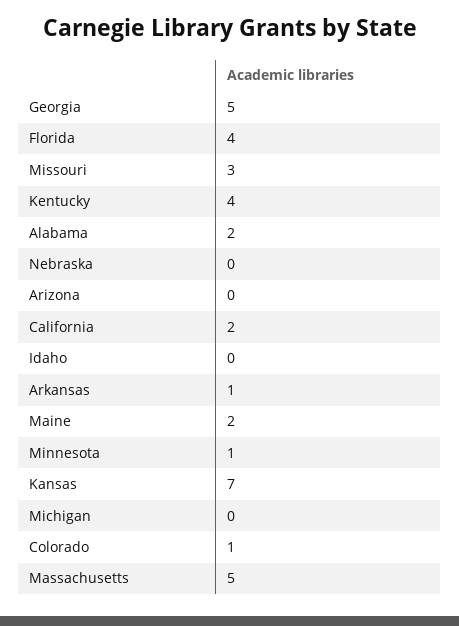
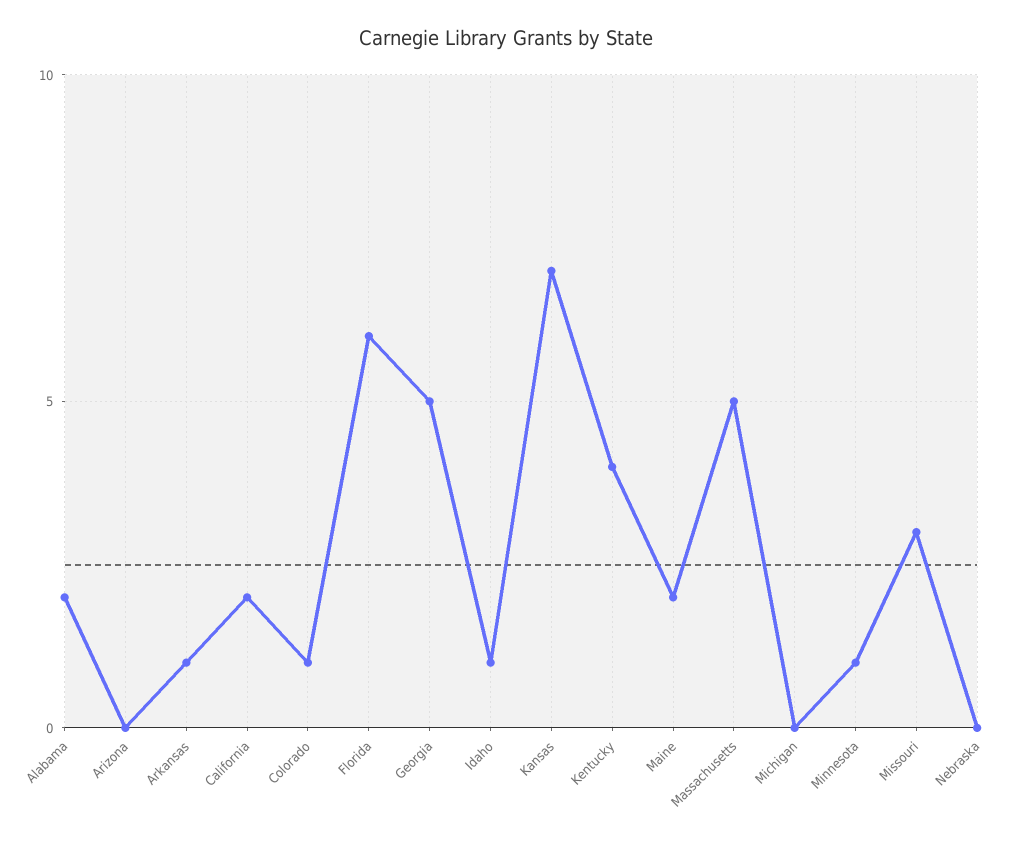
Florida: 4 -> 6
Idaho: 0 -> 1

